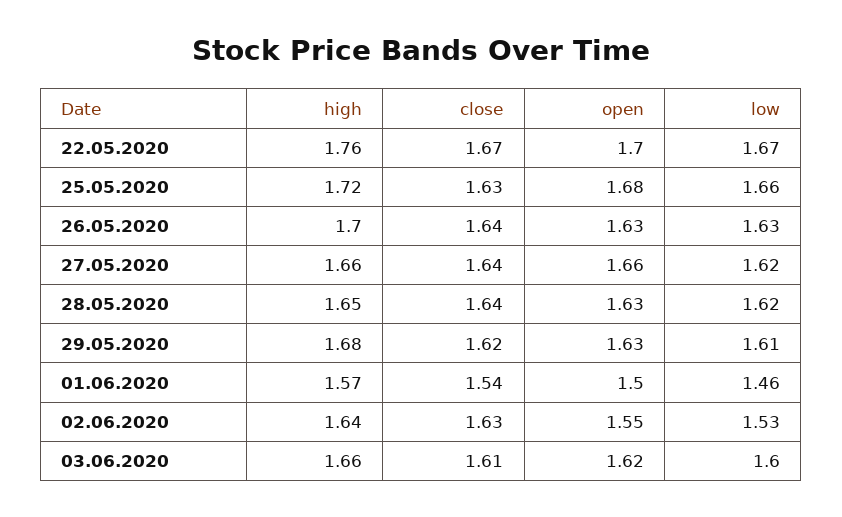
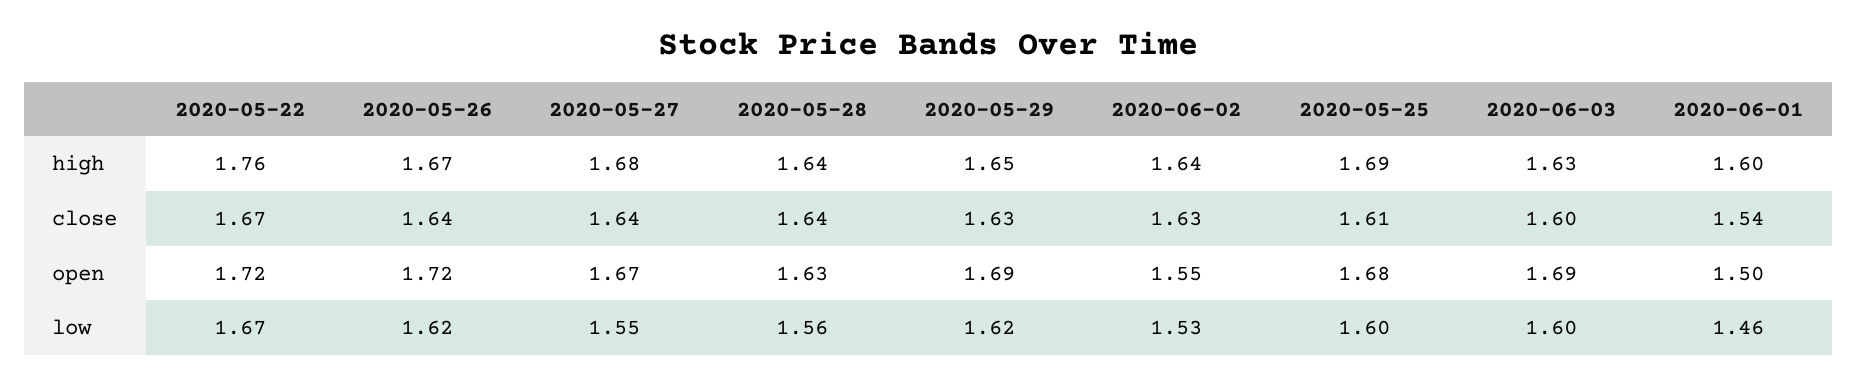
open, 22.05.2020: 1.7 -> 1.72
high, 25.05.2020: 1.72 -> 1.69
close, 25.05.2020: 1.63 -> 1.61
low, 25.05.2020: 1.66 -> 1.6
high, 26.05.2020: 1.7 -> 1.67
open, 26.05.2020: 1.63 -> 1.72
low, 26.05.2020: 1.63 -> 1.62
high, 27.05.2020: 1.66 -> 1.68
open, 27.05.2020: 1.66 -> 1.67
low, 27.05.2020: 1.62 -> 1.55
high, 28.05.2020: 1.65 -> 1.64
low, 28.05.2020: 1.62 -> 1.56
high, 29.05.2020: 1.68 -> 1.65
close, 29.05.2020: 1.62 -> 1.63
open, 29.05.2020: 1.63 -> 1.69
low, 29.05.2020: 1.61 -> 1.62
high, 01.06.2020: 1.57 -> 1.6
high, 03.06.2020: 1.66 -> 1.63
close, 03.06.2020: 1.61 -> 1.6
open, 03.06.2020: 1.62 -> 1.69

